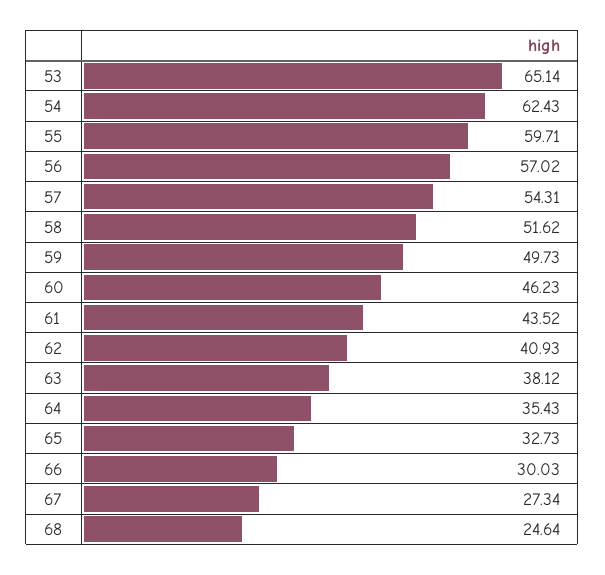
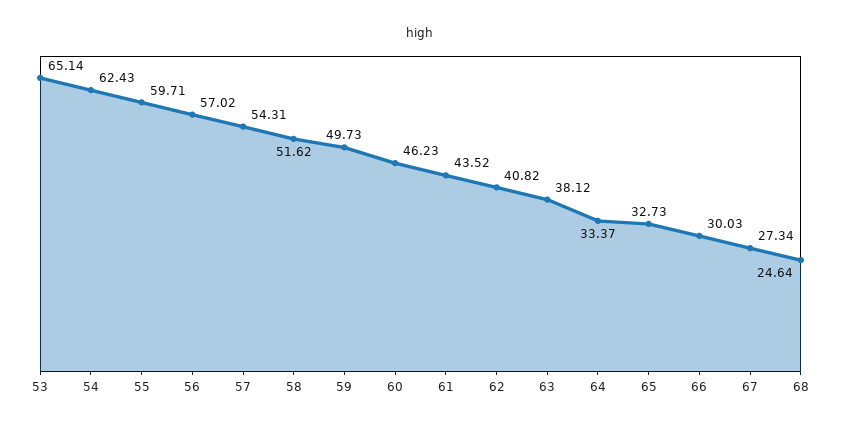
62: 40.93 -> 40.82
64: 35.43 -> 33.37

